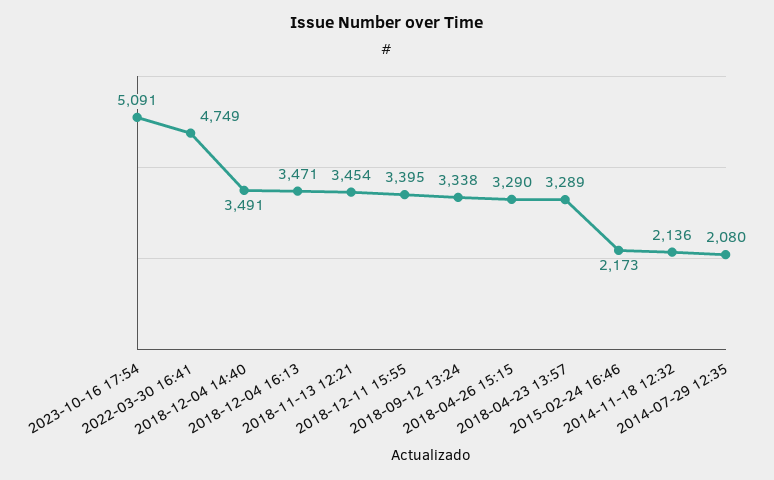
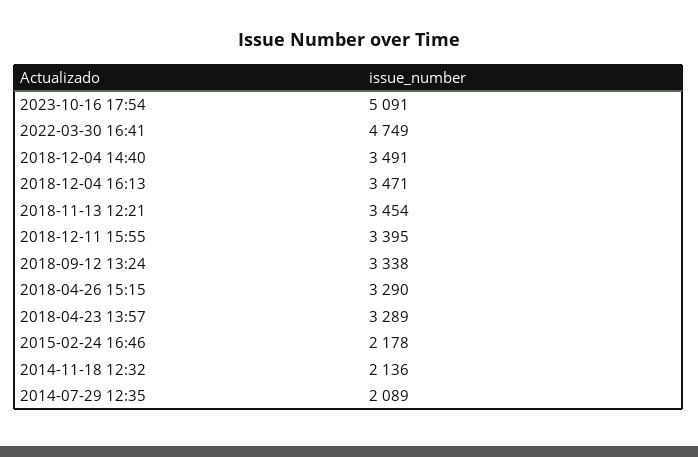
2015-02-24 16:46: 2173 -> 2178
2014-07-29 12:35: 2080 -> 2089

